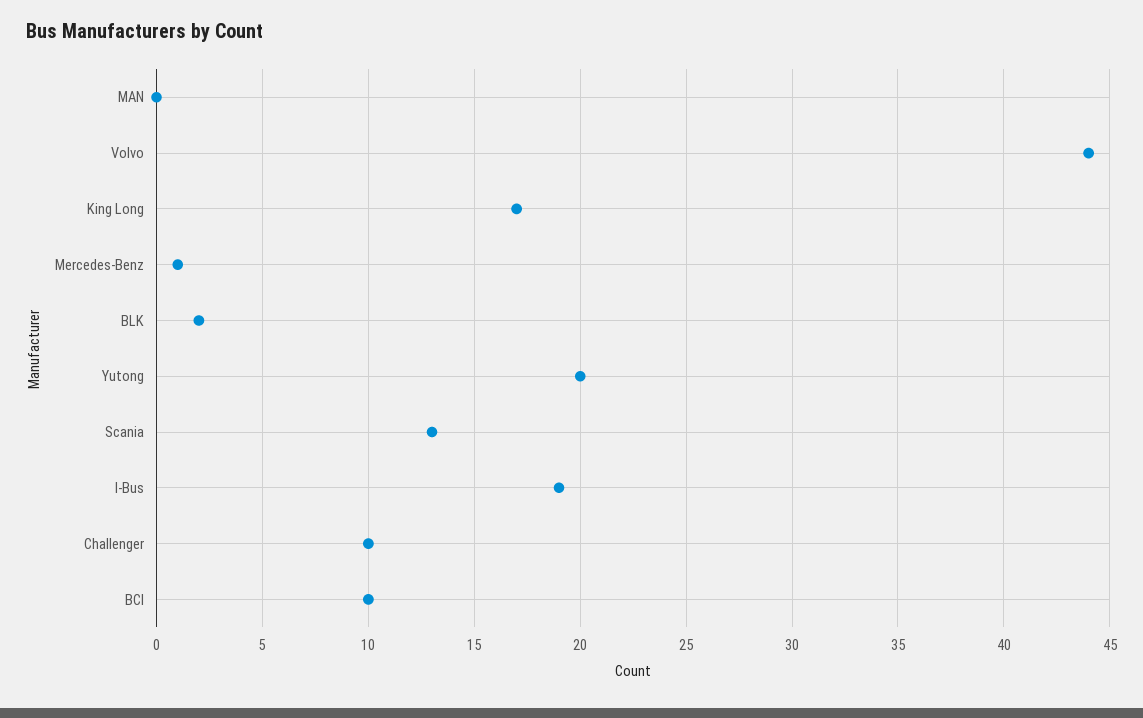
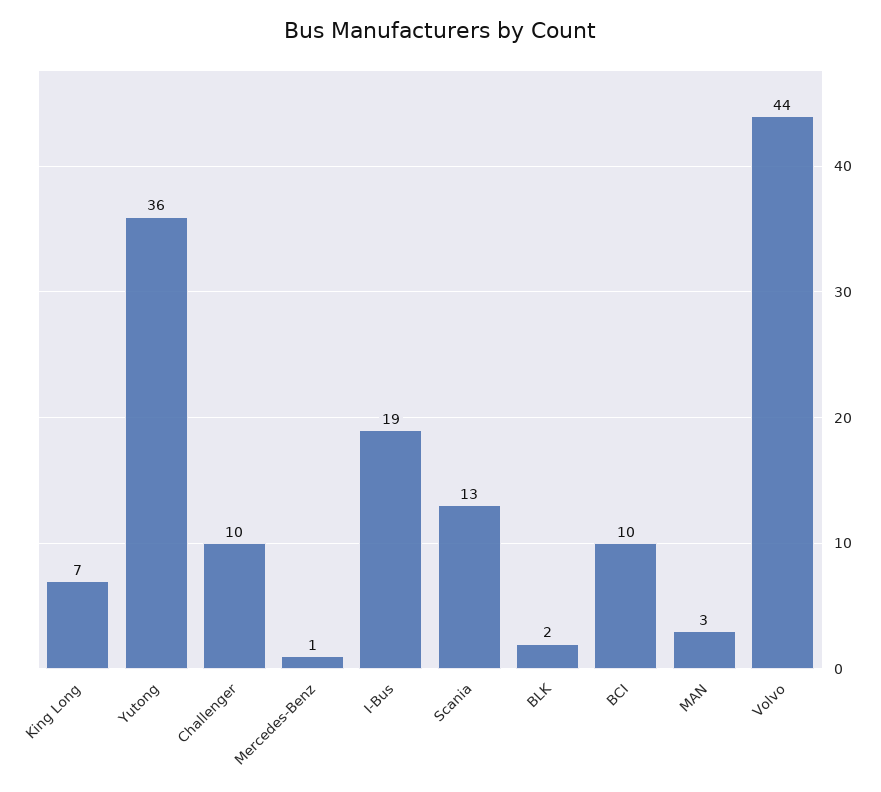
MAN: 0 -> 3
King Long: 17 -> 7
Yutong: 20 -> 36

